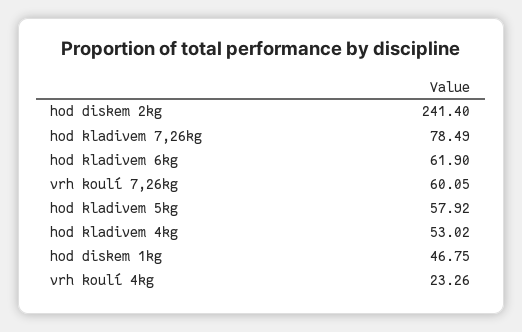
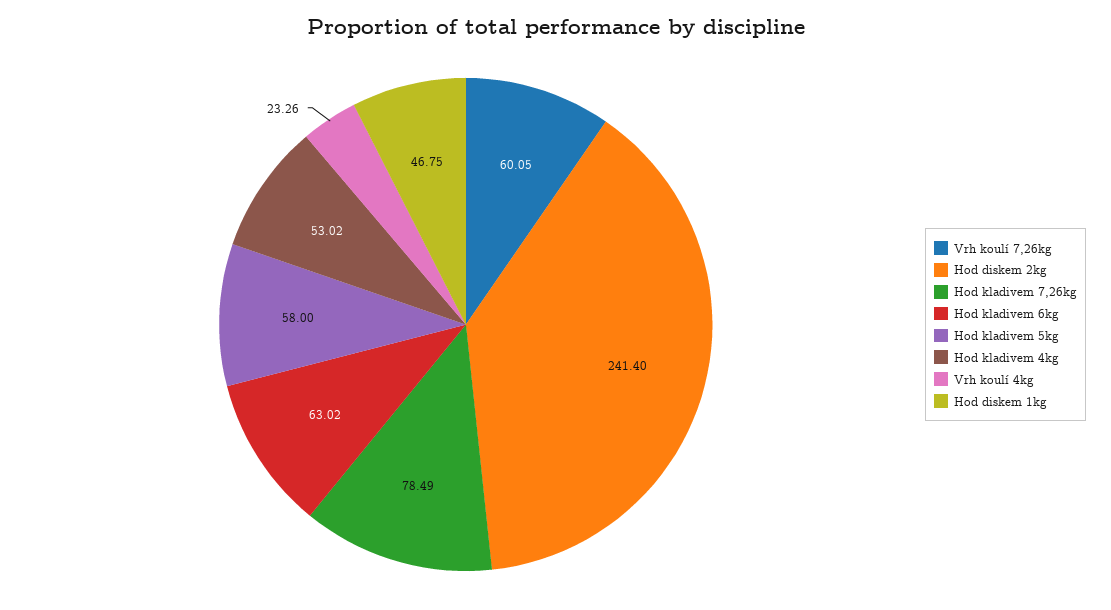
hod kladivem 6kg: 61.9 -> 63.02
hod kladivem 5kg: 57.92 -> 58

